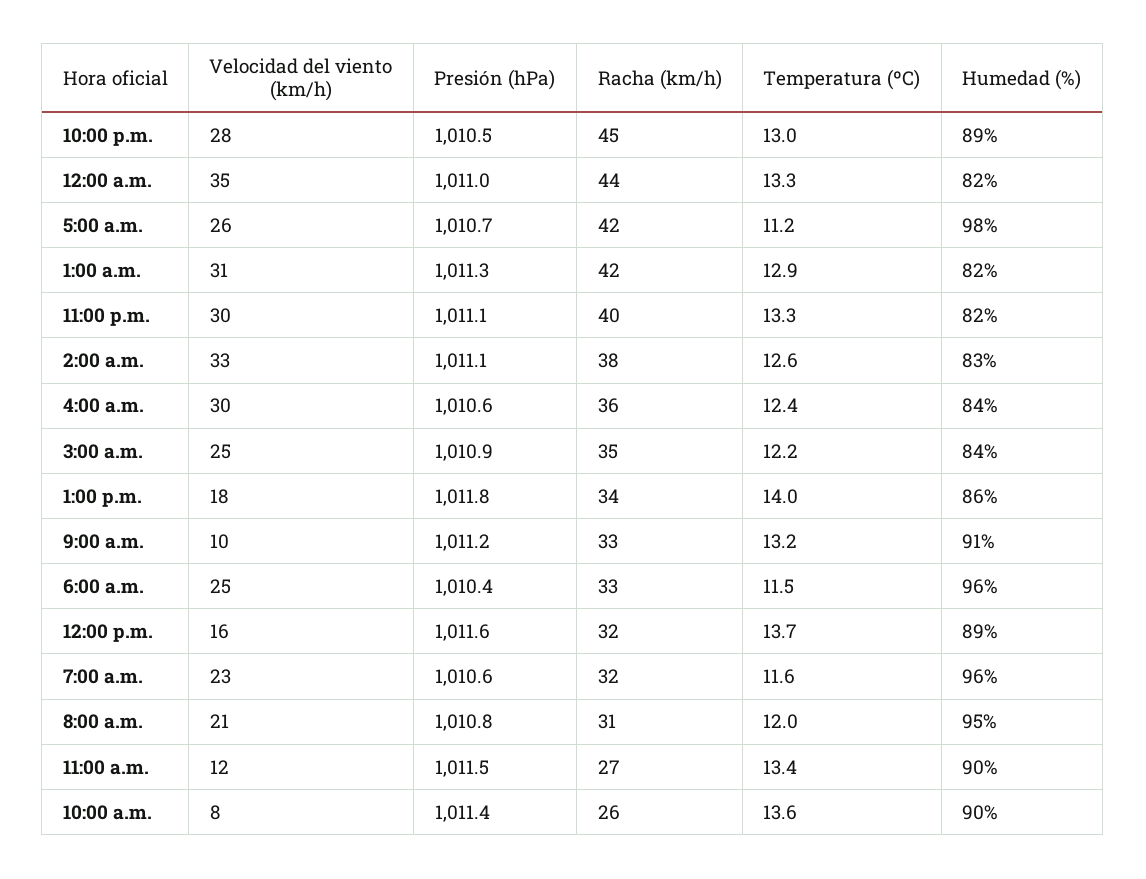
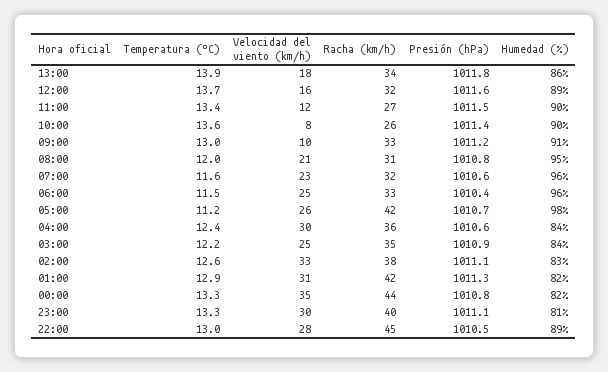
Presión (hPa), 12:00 a.m.: 1011 -> 1010.8
Humedad (%), 11:00 p.m.: 82 -> 81
Temperatura (ºC), 1:00 p.m.: 14 -> 13.9
Temperatura (ºC), 9:00 a.m.: 13.2 -> 13

